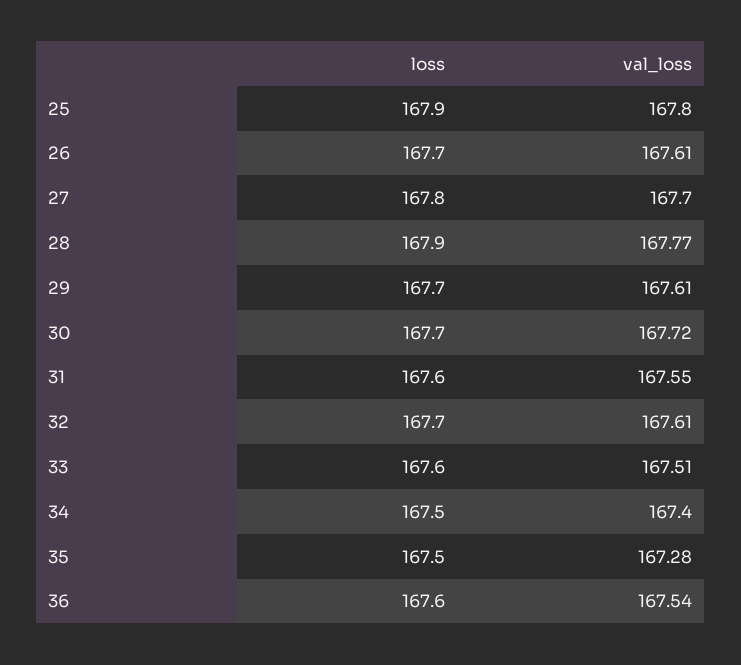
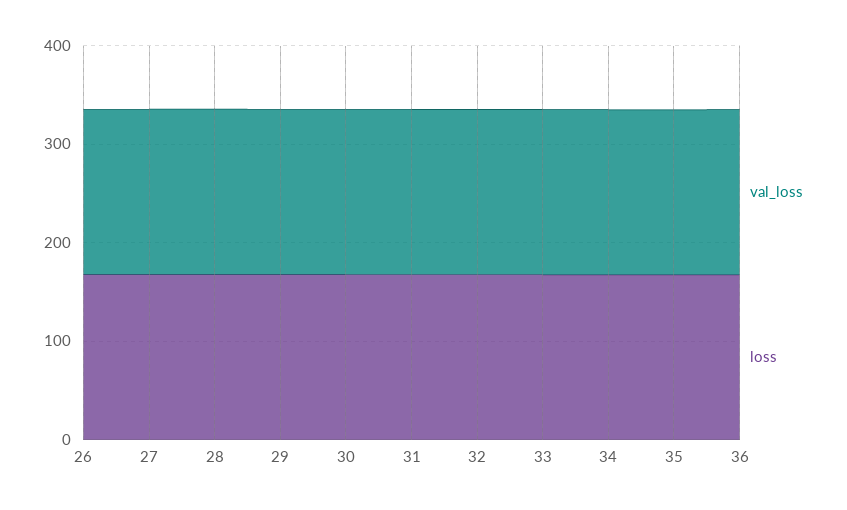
loss, 25: 167.9 -> none
val_loss, 25: 167.8 -> none

